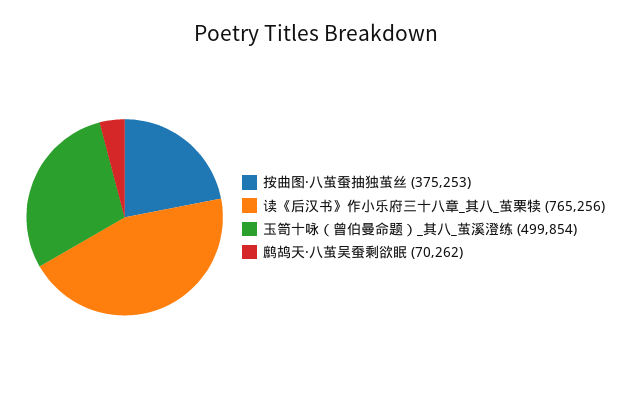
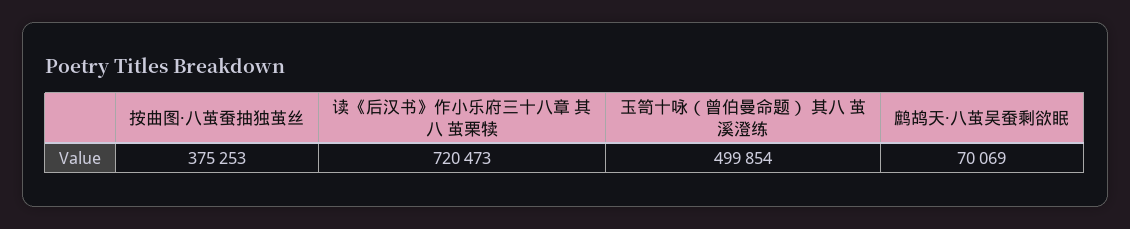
读《后汉书》作小乐府三十八章_其八_茧栗犊: 765256 -> 720473
鹧鸪天·八茧吴蚕剩欲眠: 70262 -> 70069

